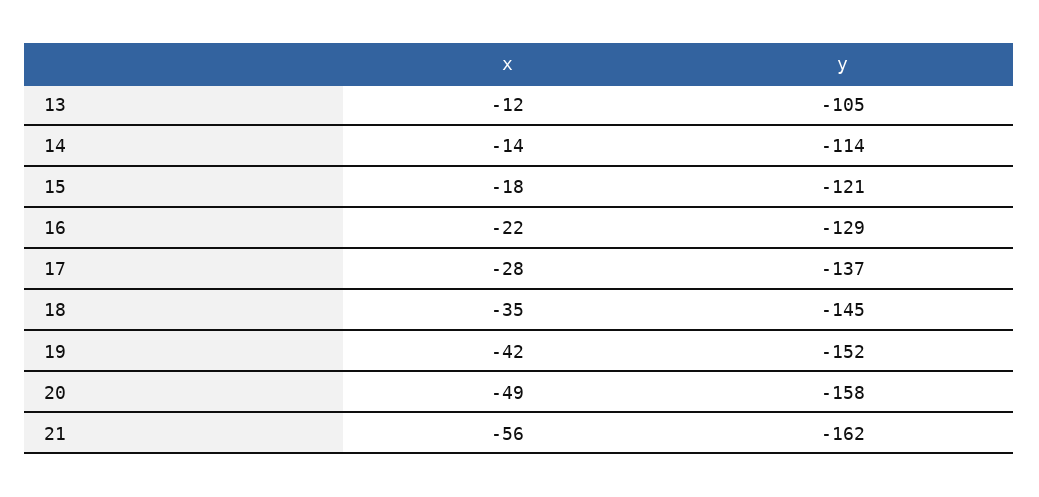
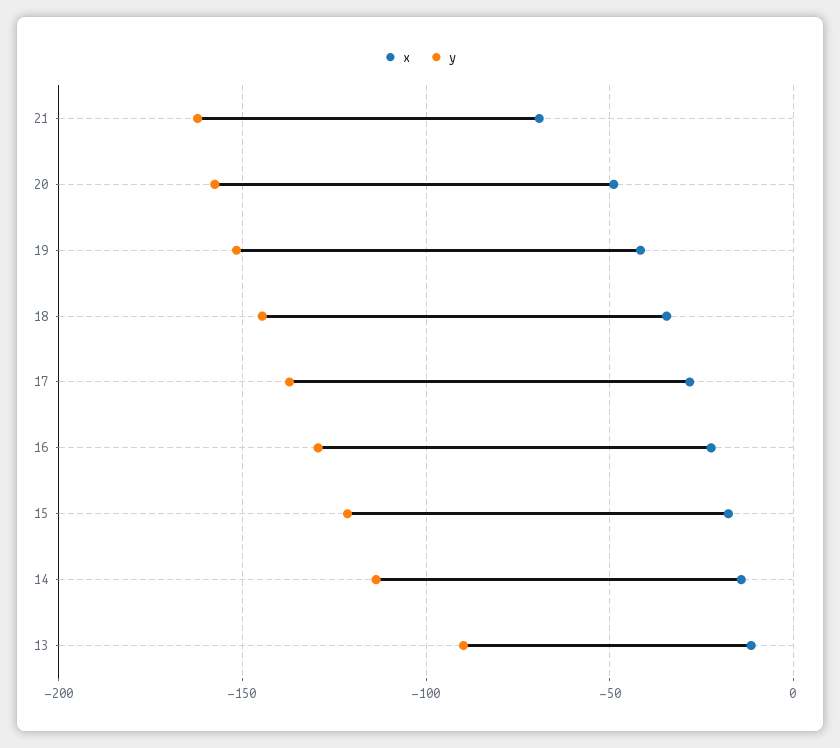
y, 13: -105 -> -90
x, 21: -56 -> -70

